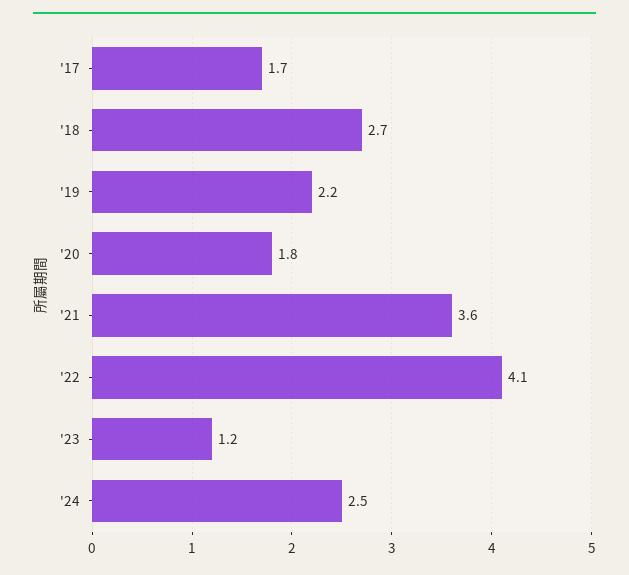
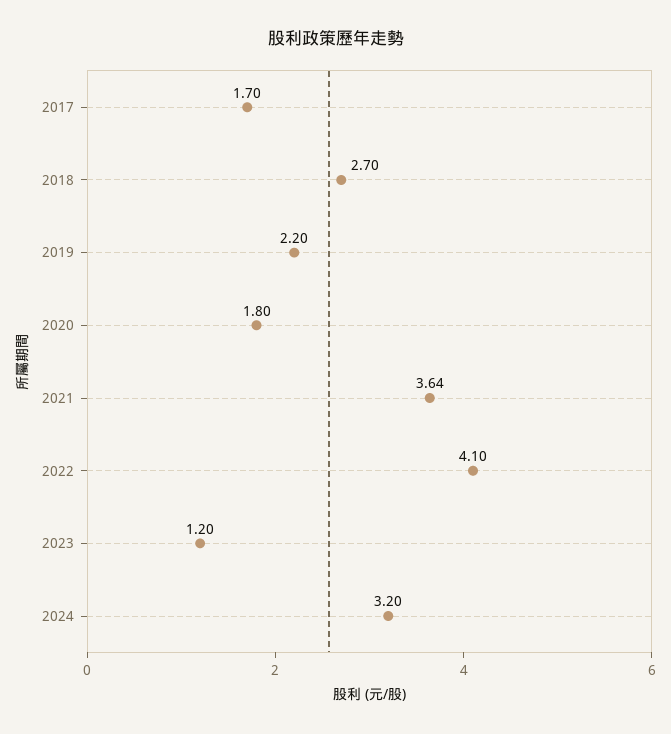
'21: 3.6 -> 3.64
'24: 2.5 -> 3.2

